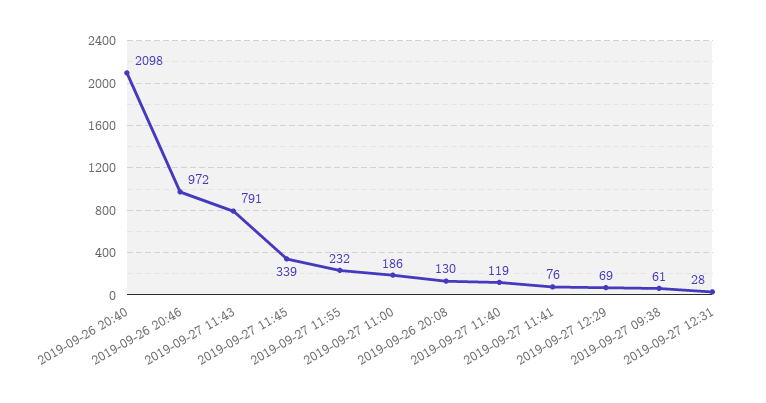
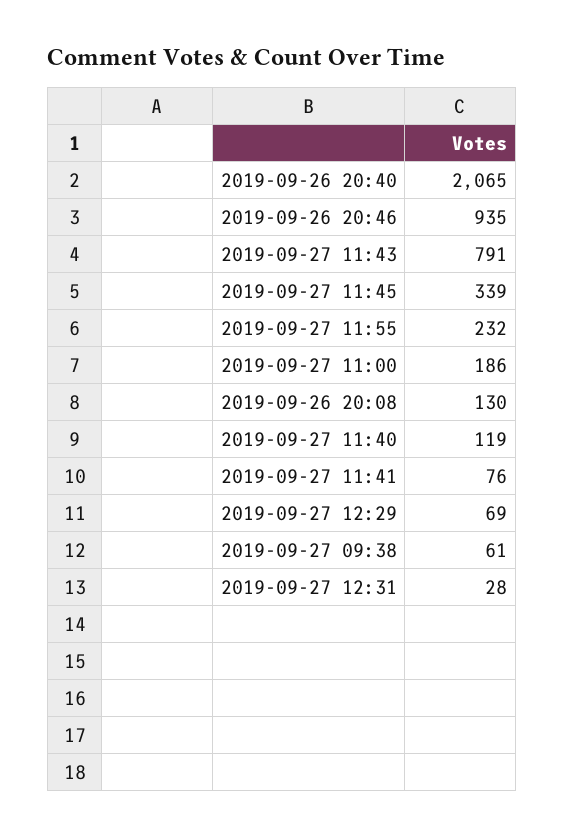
2019-09-26 20:40: 2098 -> 2065
2019-09-26 20:46: 972 -> 935

